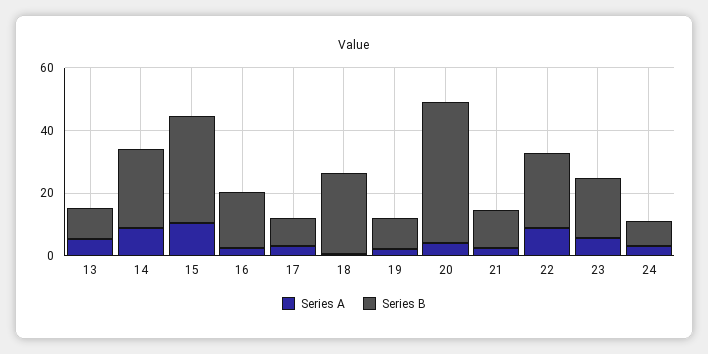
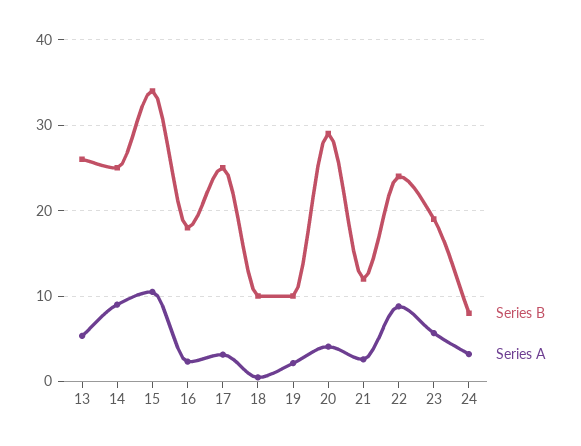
Series B, 13: 10 -> 26
Series B, 17: 10 -> 25
Series B, 18: 25 -> 10
Series B, 20: 45 -> 29

